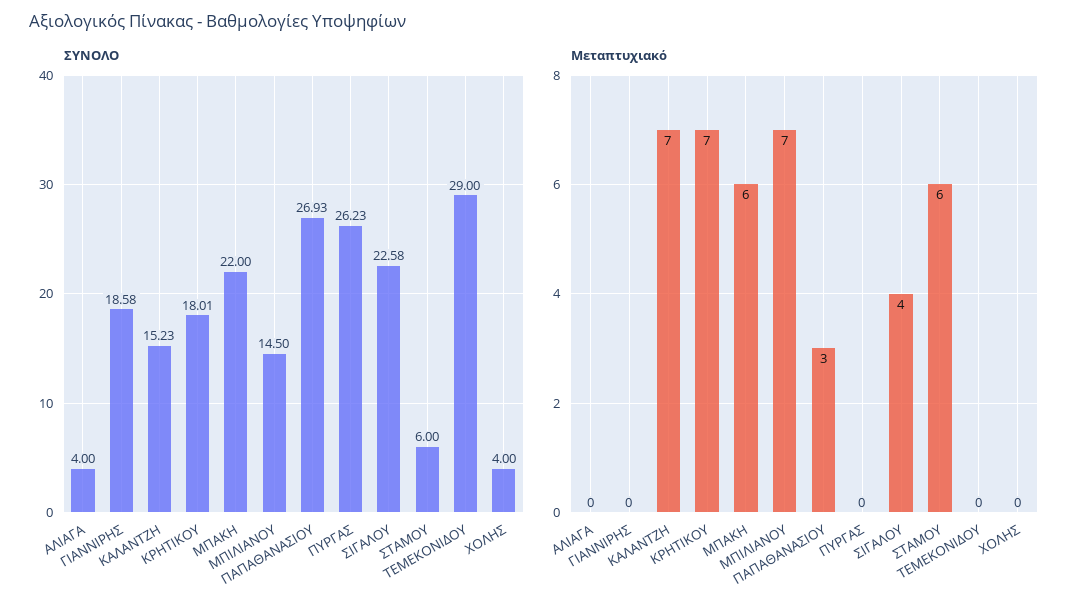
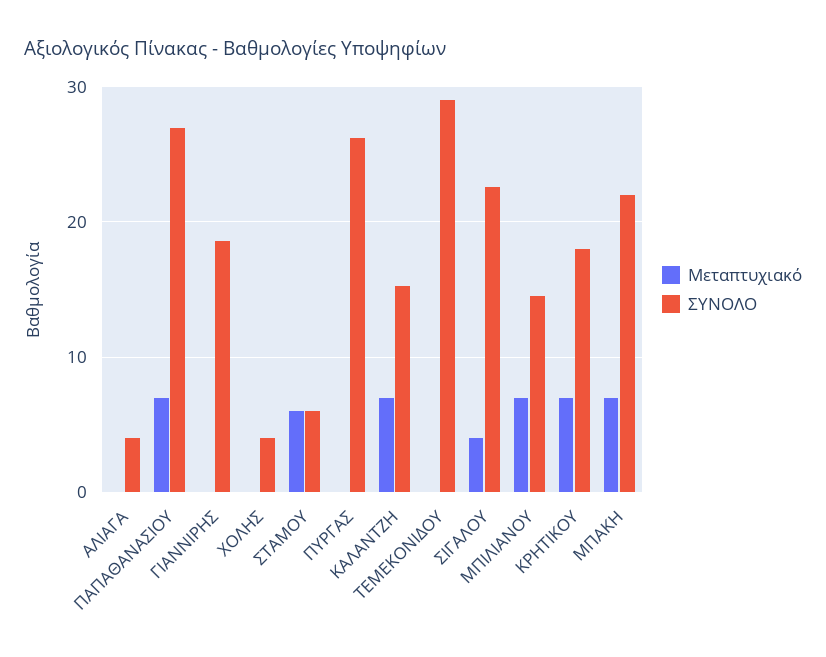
Μεταπτυχιακό, ΜΠΑΚΗ: 6 -> 7
Μεταπτυχιακό, ΠΑΠΑΘΑΝΑΣΙΟΥ: 3 -> 7

